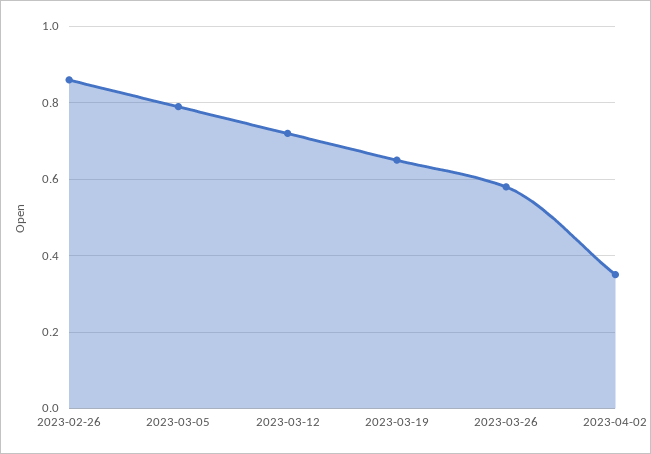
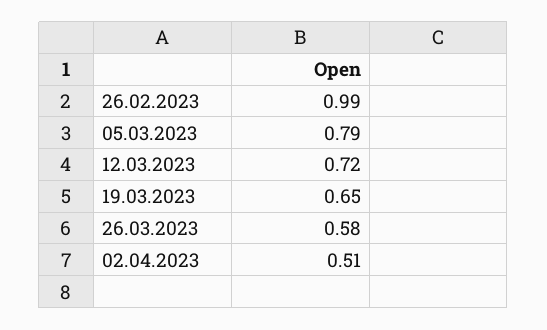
2023-02-26: 0.85 -> 0.99
2023-04-02: 0.35 -> 0.51

